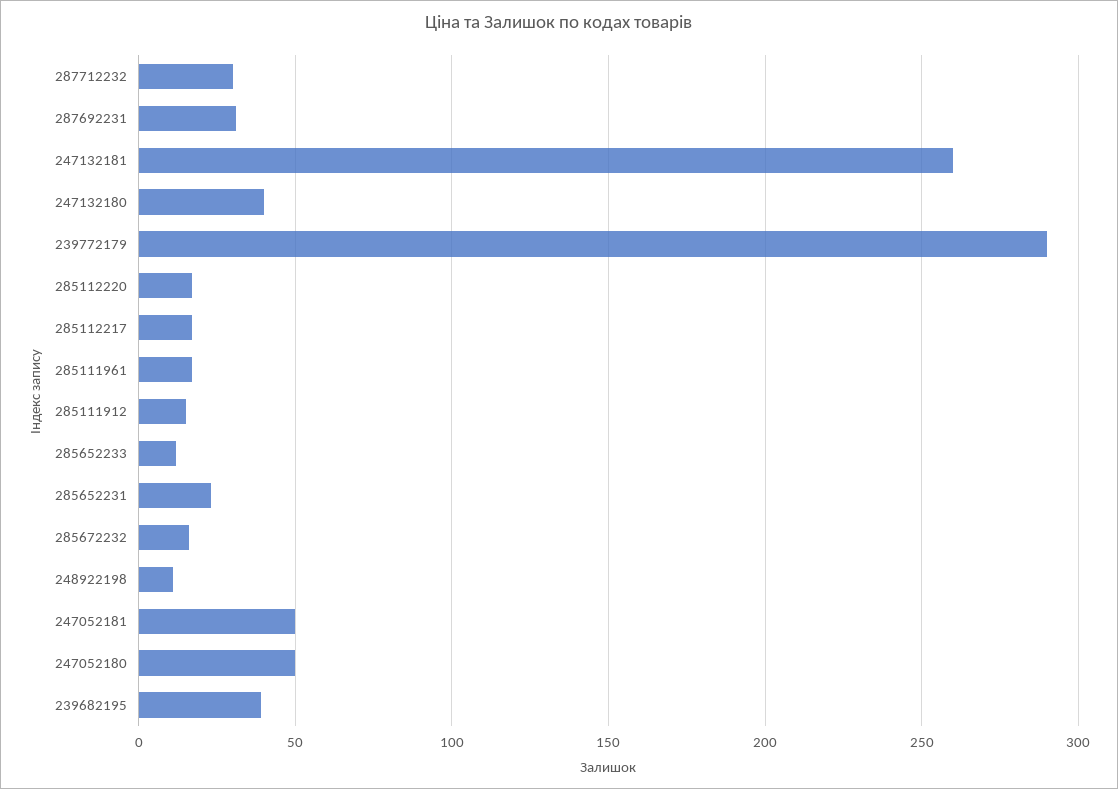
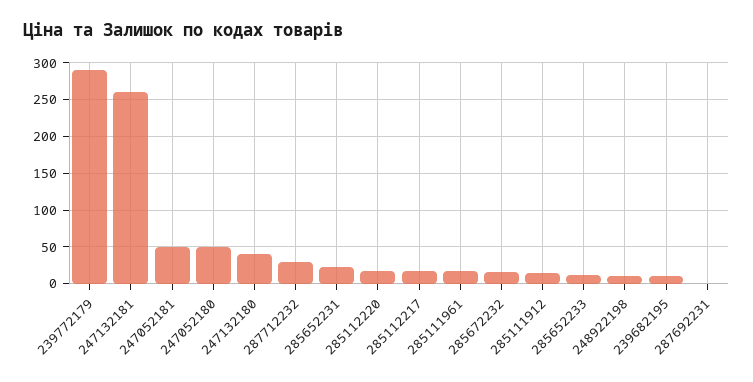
287692231: 30 -> 0
239682195: 40 -> 10

